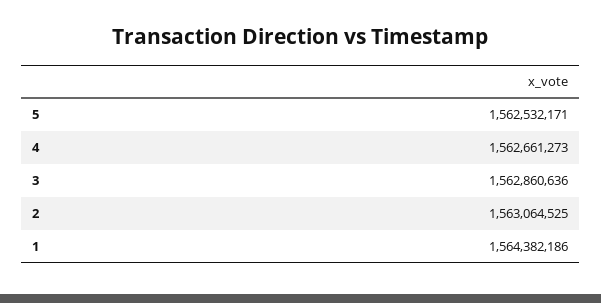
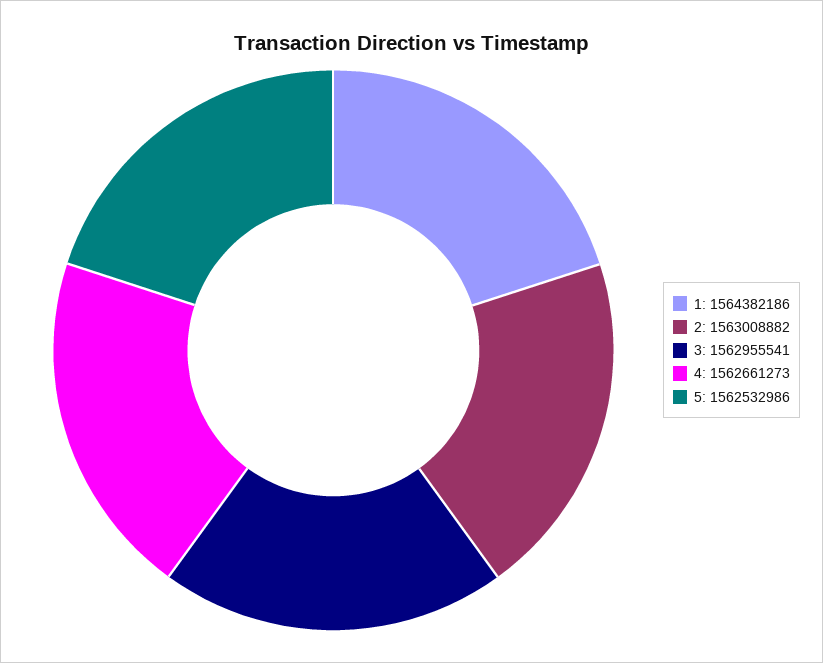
5: 1562532171 -> 1562532986
3: 1562860636 -> 1562955541
2: 1563064525 -> 1563008882

